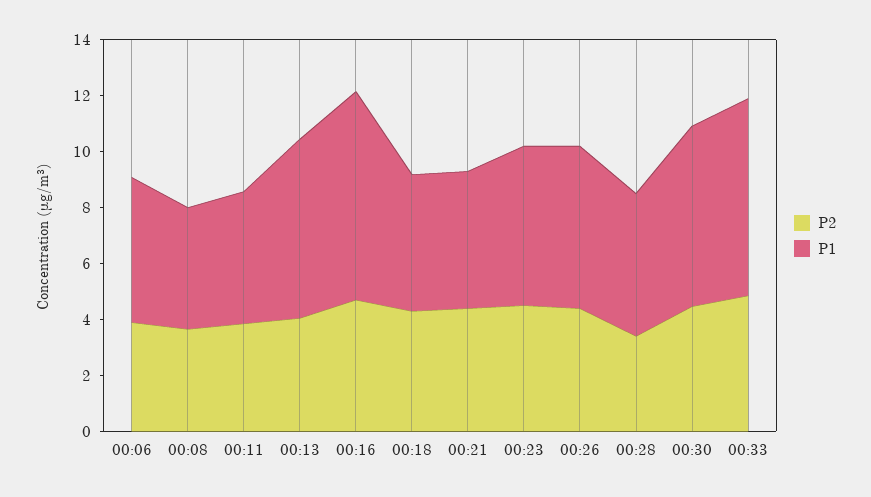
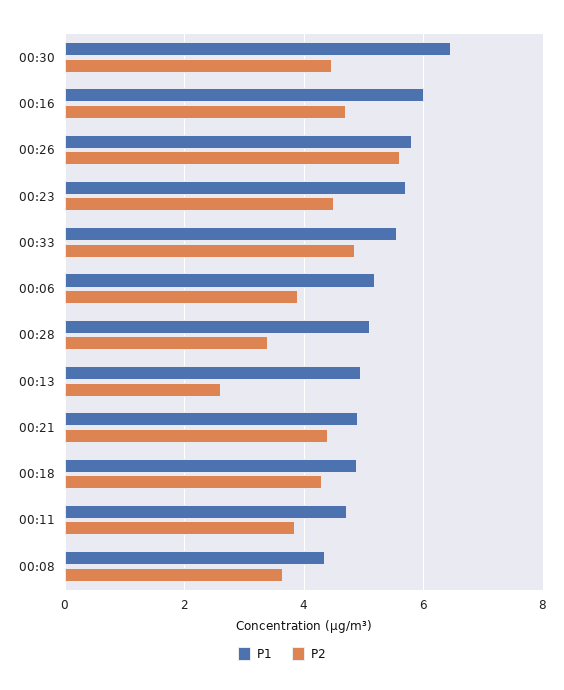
P2, 00:13: 4 -> 2.6
P1, 00:13: 6.5 -> 5
P1, 00:16: 7.5 -> 6
P2, 00:26: 4.5 -> 5.6
P1, 00:33: 7 -> 5.6

